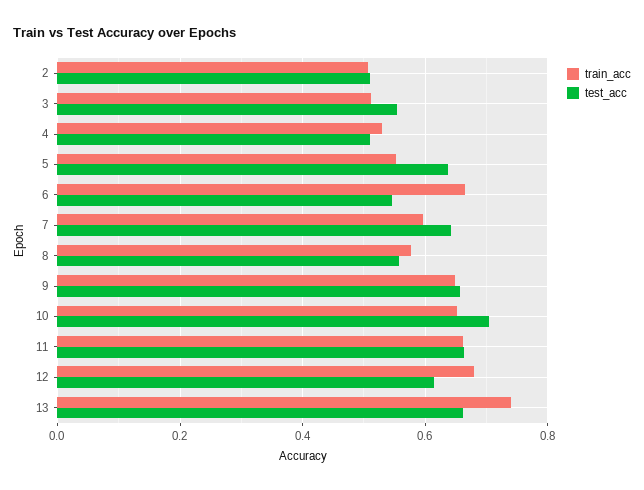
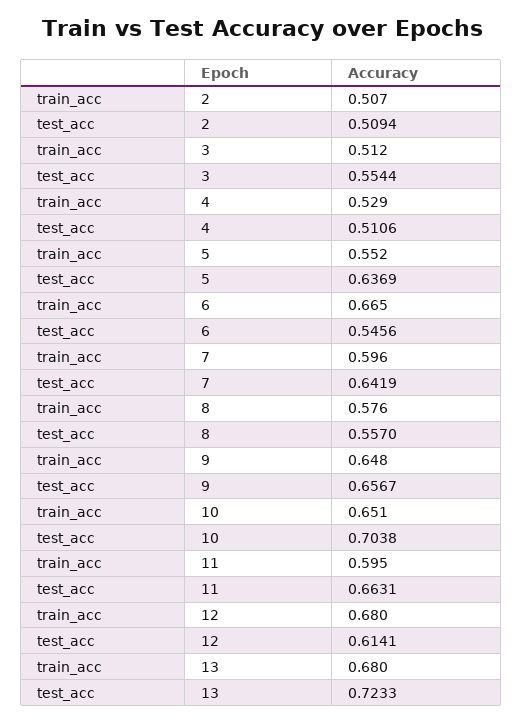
train_acc, 11: 0.66 -> 0.595
train_acc, 13: 0.74 -> 0.68
test_acc, 13: 0.66 -> 0.7233

